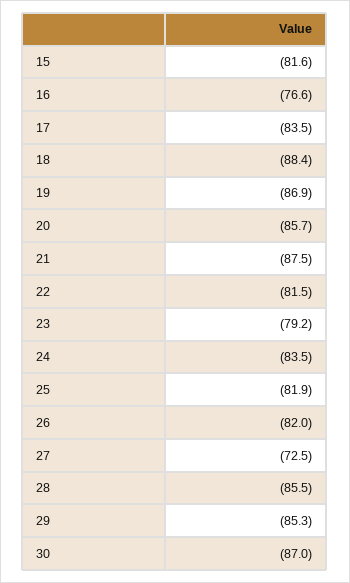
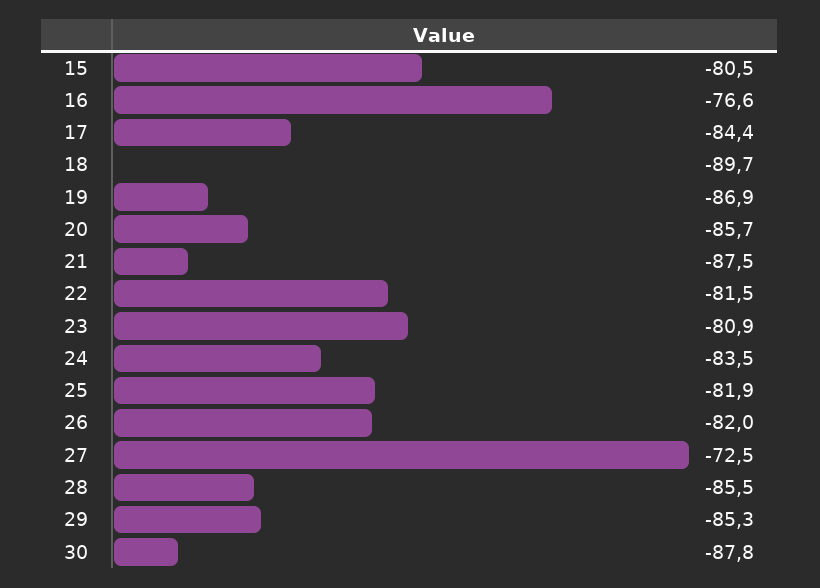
15: -81.6 -> -80.5
17: -83.5 -> -84.4
18: -88.4 -> -89.7
23: -79.2 -> -80.9
30: -87 -> -87.8

